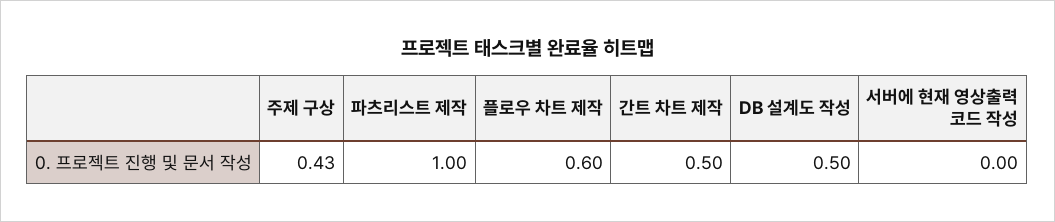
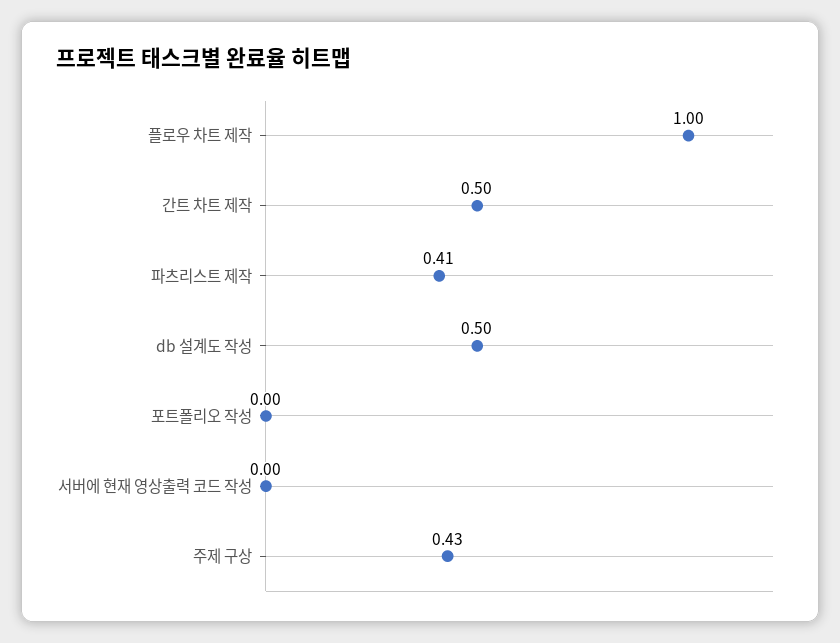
파츠리스트 제작: 1 -> 0.41
플로우 차트 제작: 0.6 -> 1
포트폴리오 작성: none -> 0

